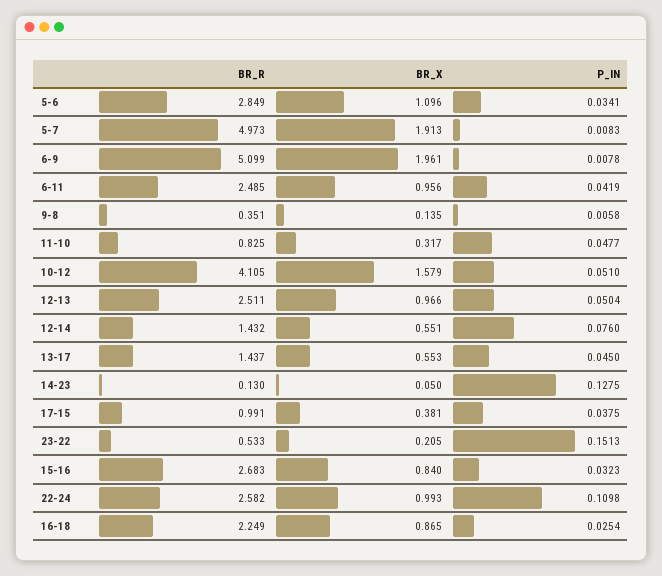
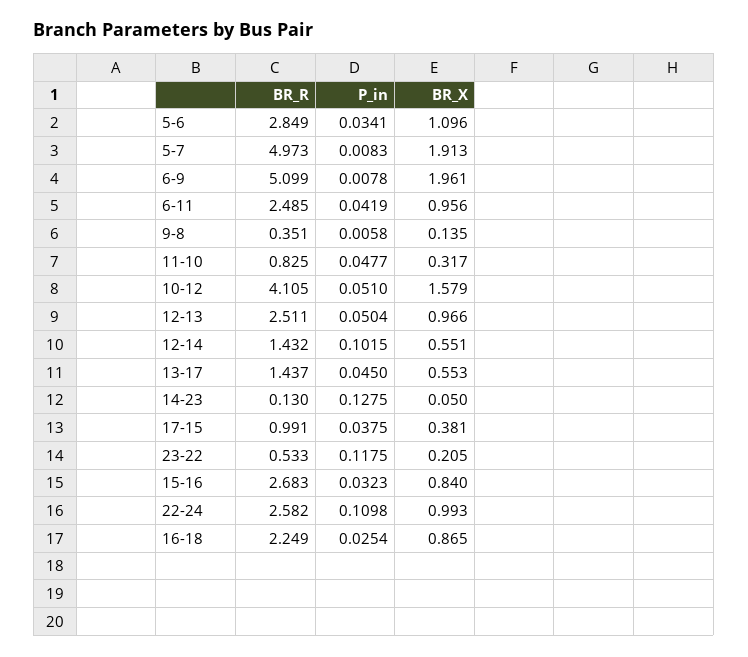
P_IN, 12-14: 0.076 -> 0.1015
P_IN, 23-22: 0.1513 -> 0.1175

